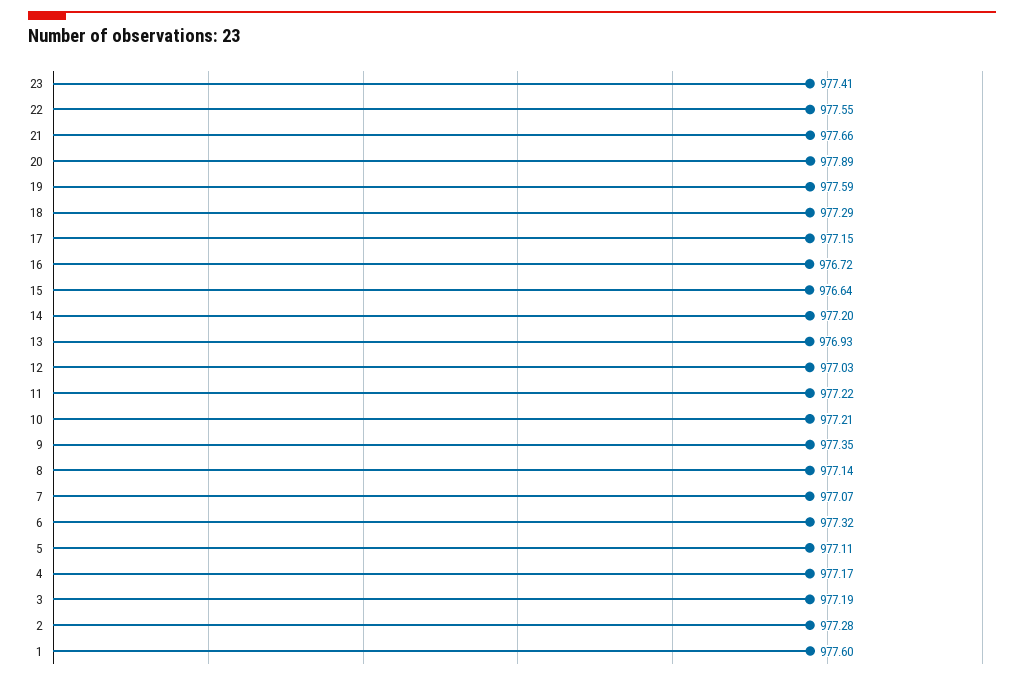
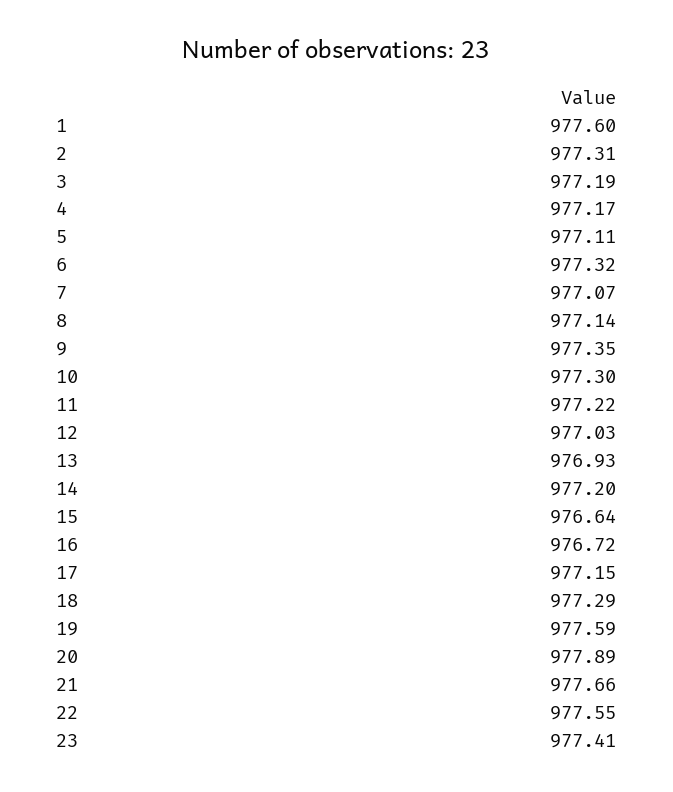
10: 977.21 -> 977.3
2: 977.28 -> 977.31

